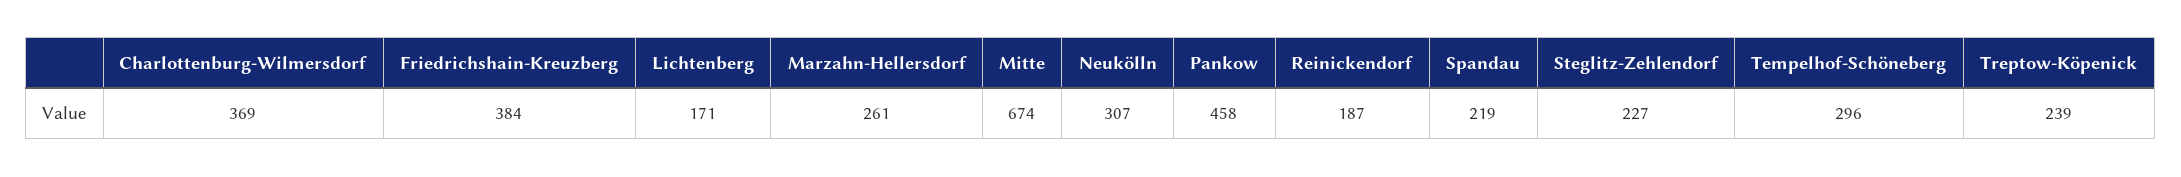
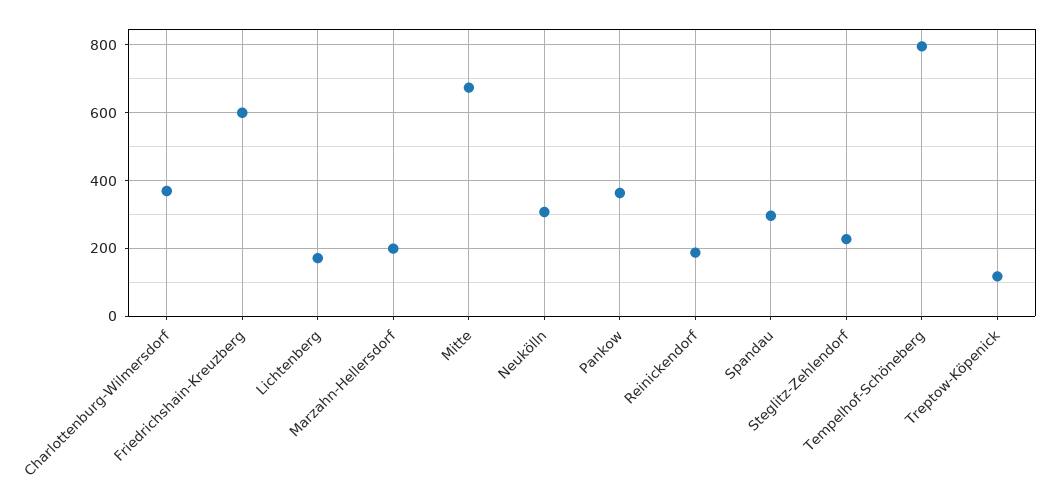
Friedrichshain-Kreuzberg: 384 -> 600
Marzahn-Hellersdorf: 261 -> 200
Pankow: 458 -> 360
Spandau: 219 -> 300
Tempelhof-Schöneberg: 296 -> 800
Treptow-Köpenick: 239 -> 120

